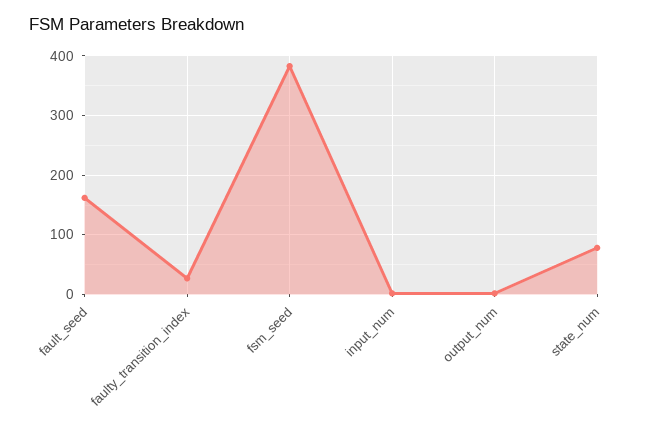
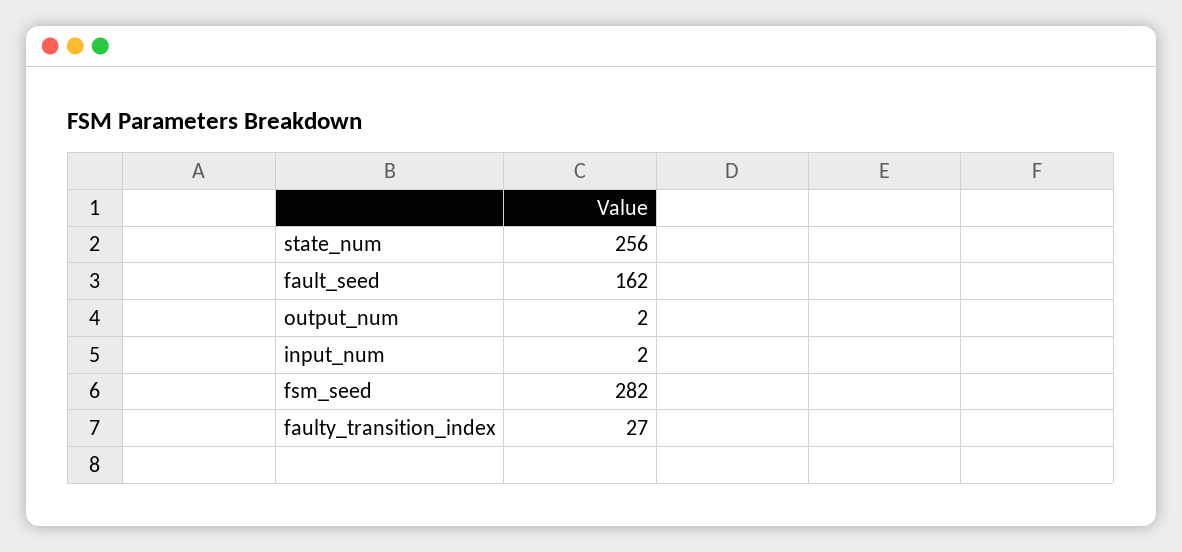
fsm_seed: 380 -> 282
state_num: 80 -> 256

